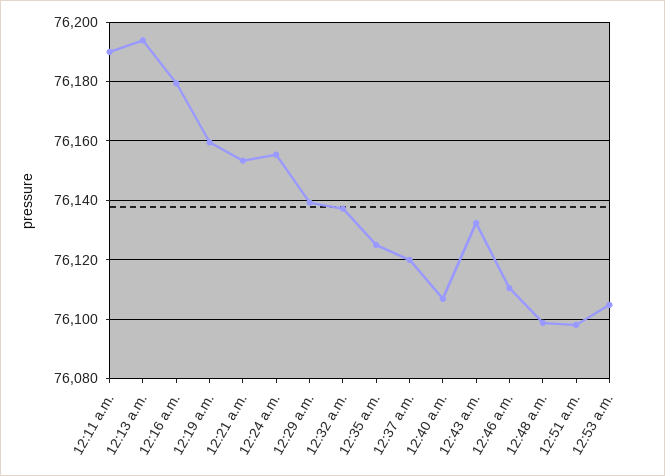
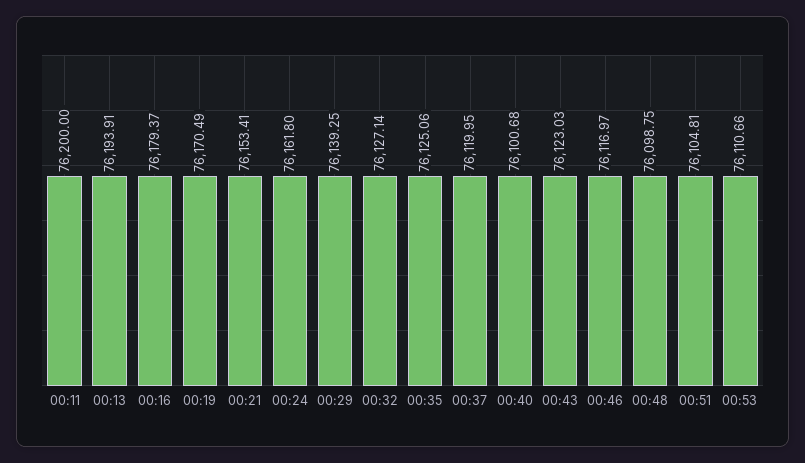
12:11 a.m.: 76190 -> 76200
12:19 a.m.: 76160 -> 76170.49
12:24 a.m.: 76155 -> 76161.8
12:32 a.m.: 76137.5 -> 76127.14
12:40 a.m.: 76107.5 -> 76100.68
12:43 a.m.: 76132.5 -> 76123.03
12:46 a.m.: 76110 -> 76116.97
12:51 a.m.: 76097.5 -> 76104.81
12:53 a.m.: 76105 -> 76110.66

